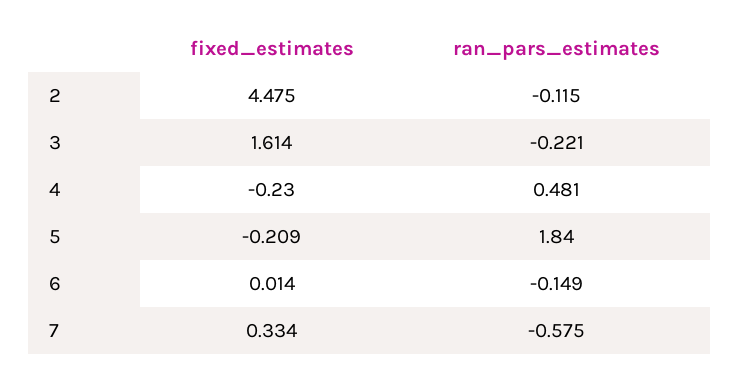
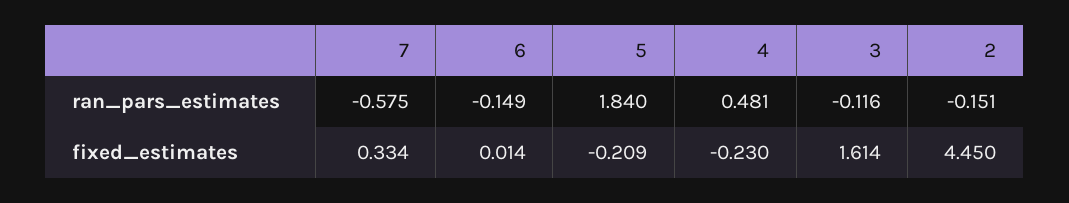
fixed_estimates, 2: 4.475 -> 4.45
ran_pars_estimates, 2: -0.115 -> -0.151
ran_pars_estimates, 3: -0.221 -> -0.116

